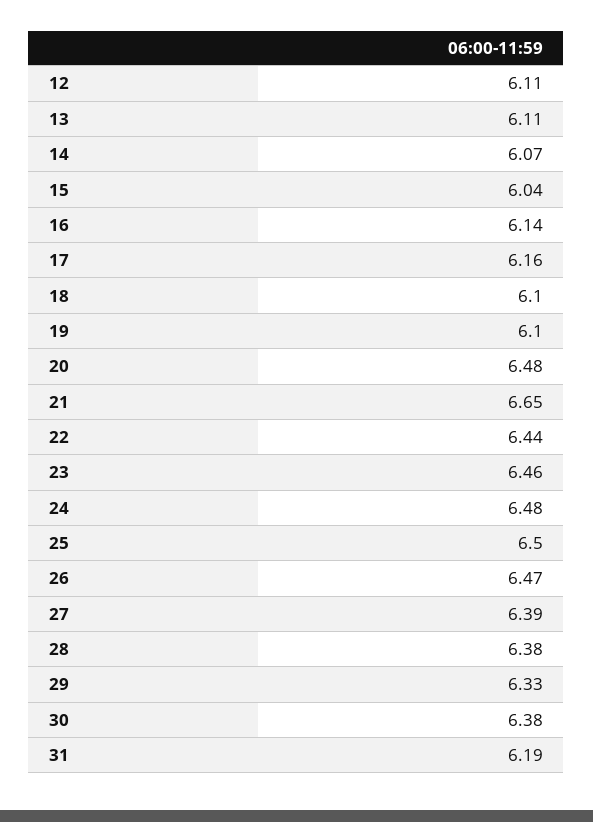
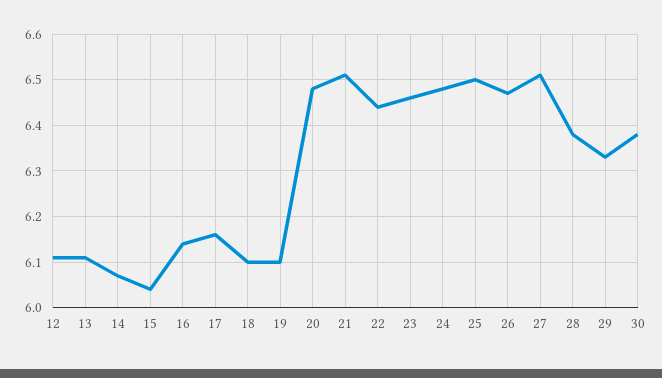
21: 6.65 -> 6.5
27: 6.39 -> 6.5
31: 6.19 -> none

